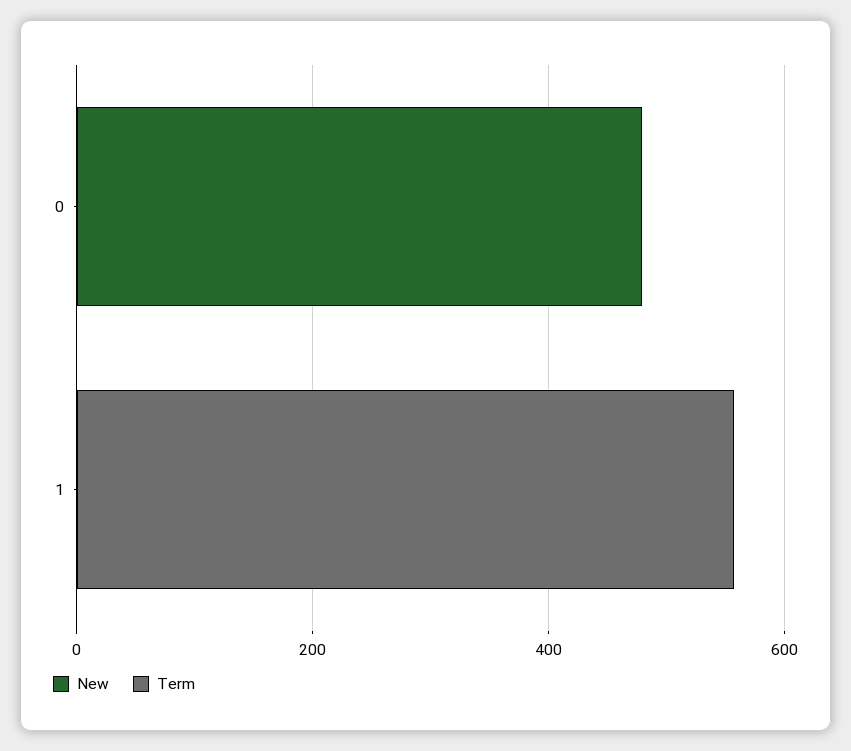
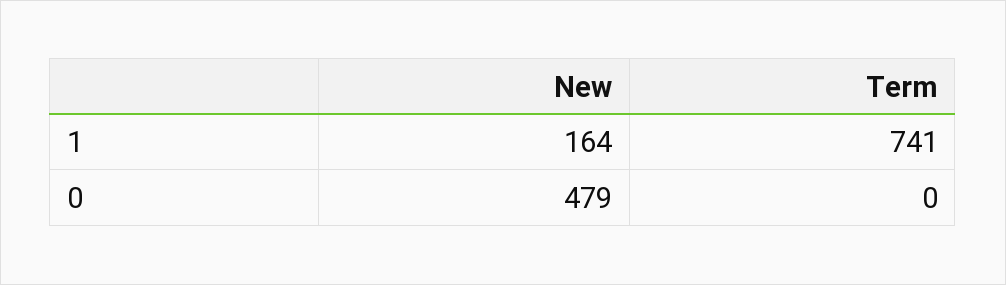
New, 1: 0 -> 164
Term, 1: 550 -> 741

